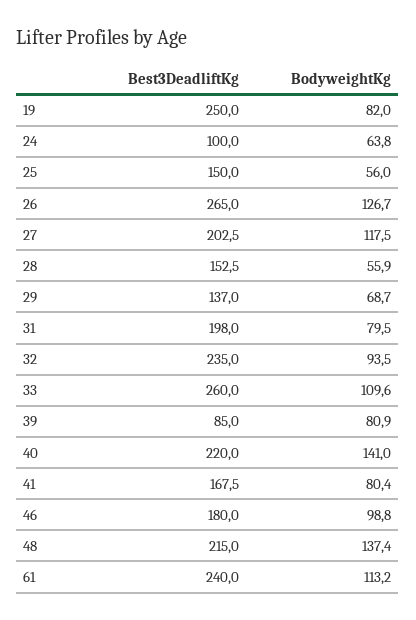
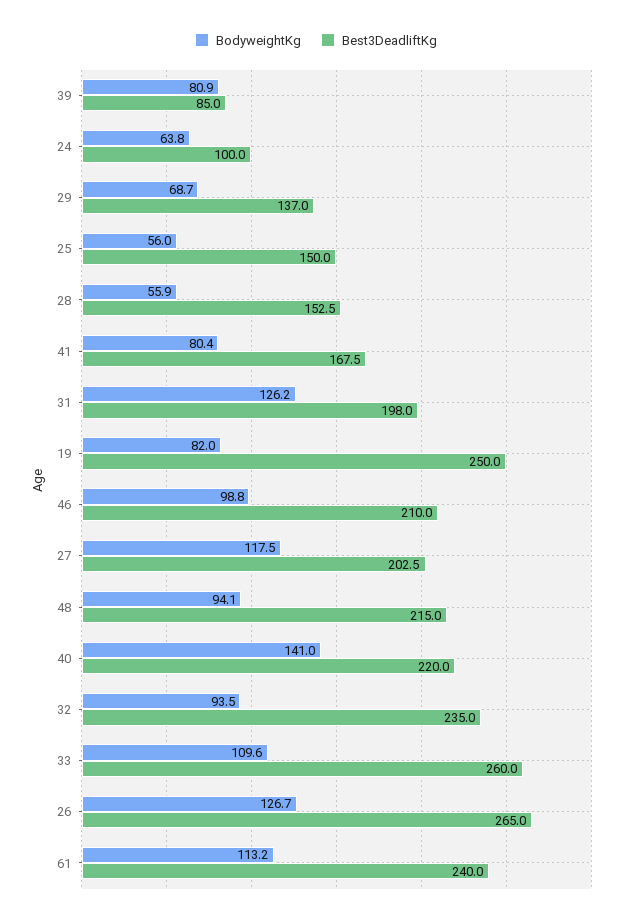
BodyweightKg, 31: 79.5 -> 126.2
Best3DeadliftKg, 46: 180 -> 210
BodyweightKg, 48: 137.4 -> 94.1

